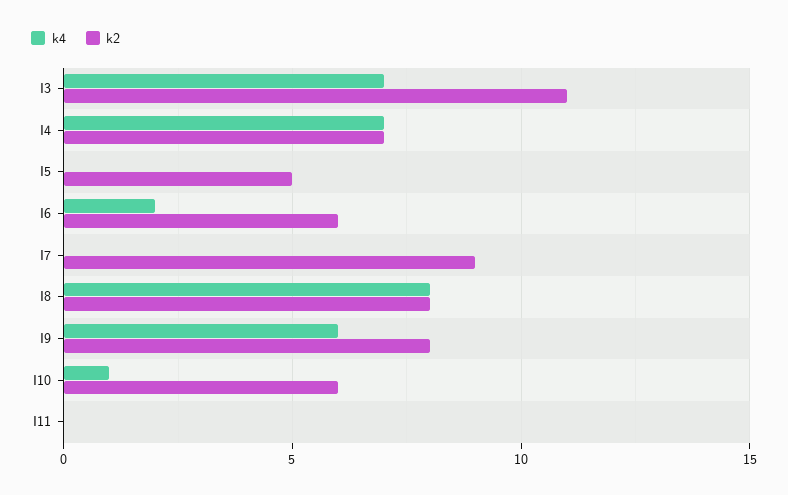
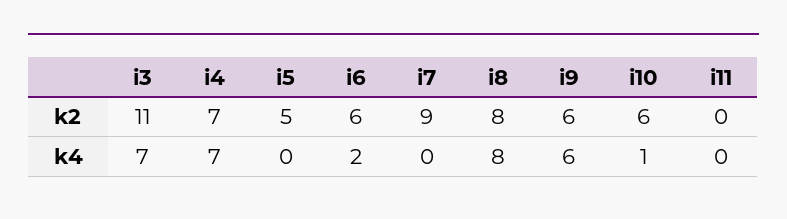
k2, I9: 8 -> 6

